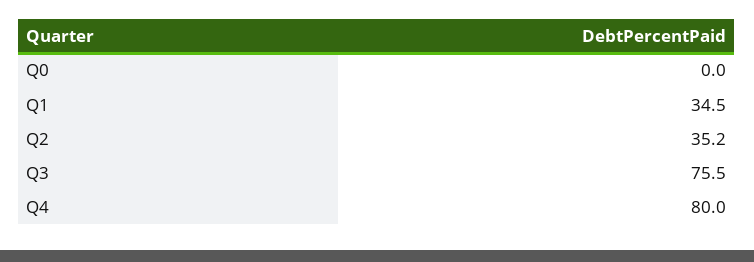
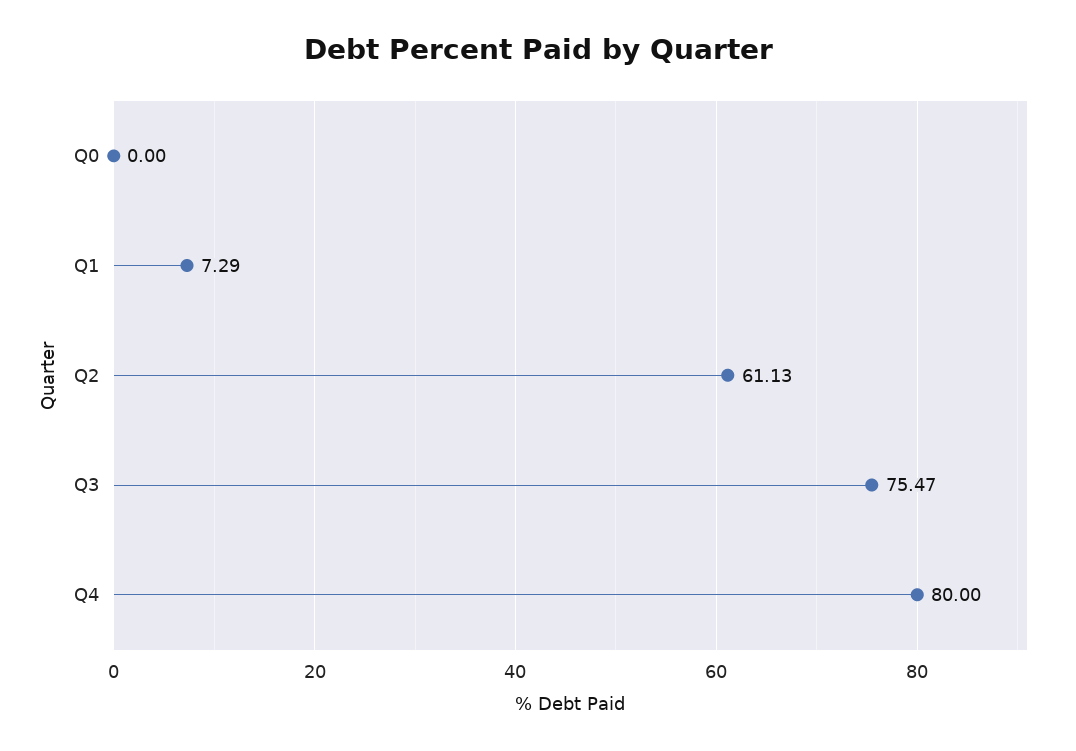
Q1: 34.5 -> 7.29
Q2: 35.2 -> 61.13

